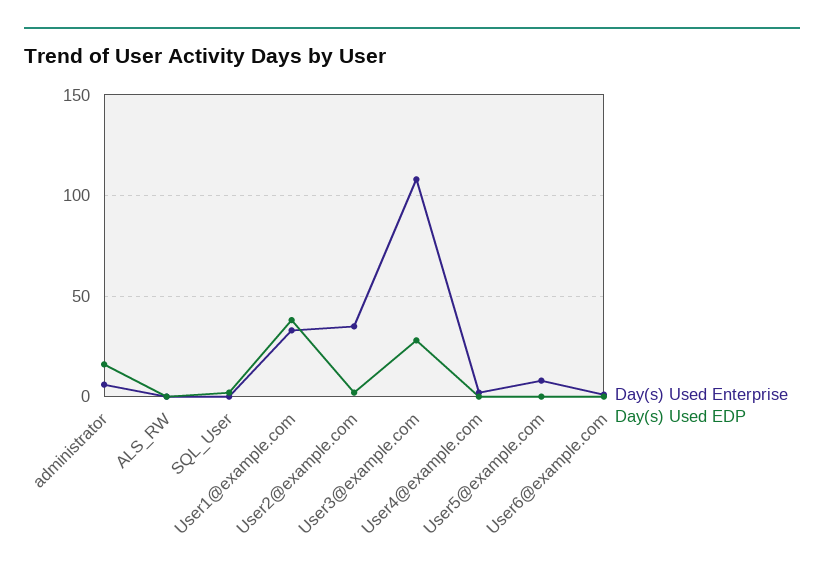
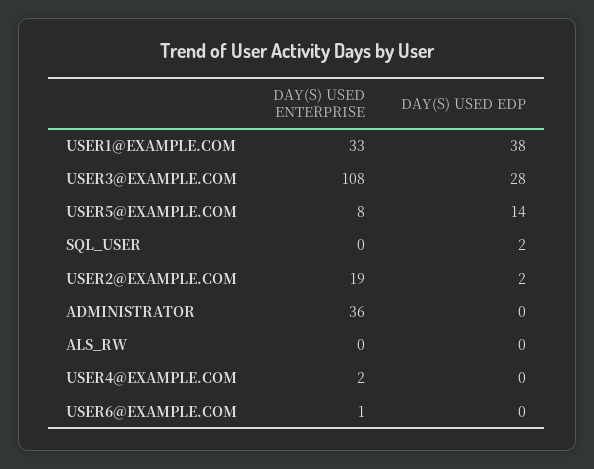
Day(s) Used Enterprise, administrator: 5 -> 36
Day(s) Used EDP, administrator: 15 -> 0
Day(s) Used Enterprise, User2@example.com: 35 -> 19
Day(s) Used EDP, User5@example.com: 0 -> 14

